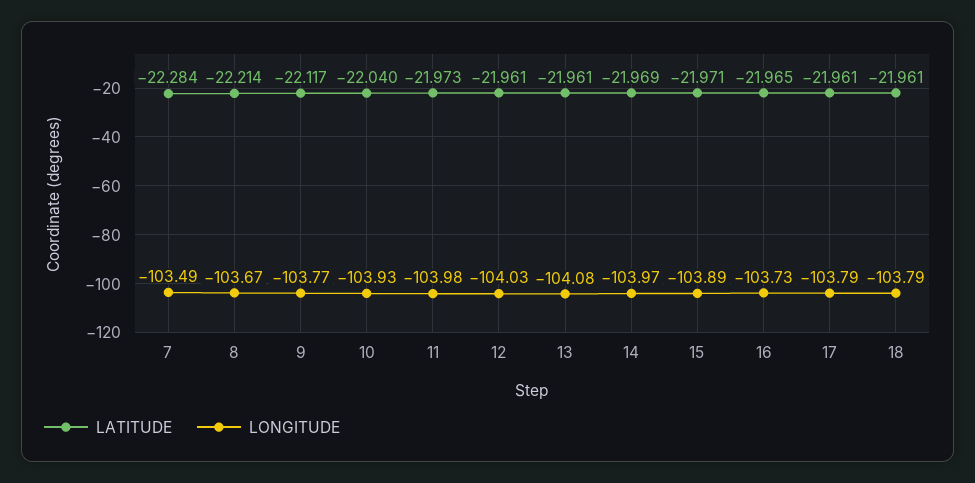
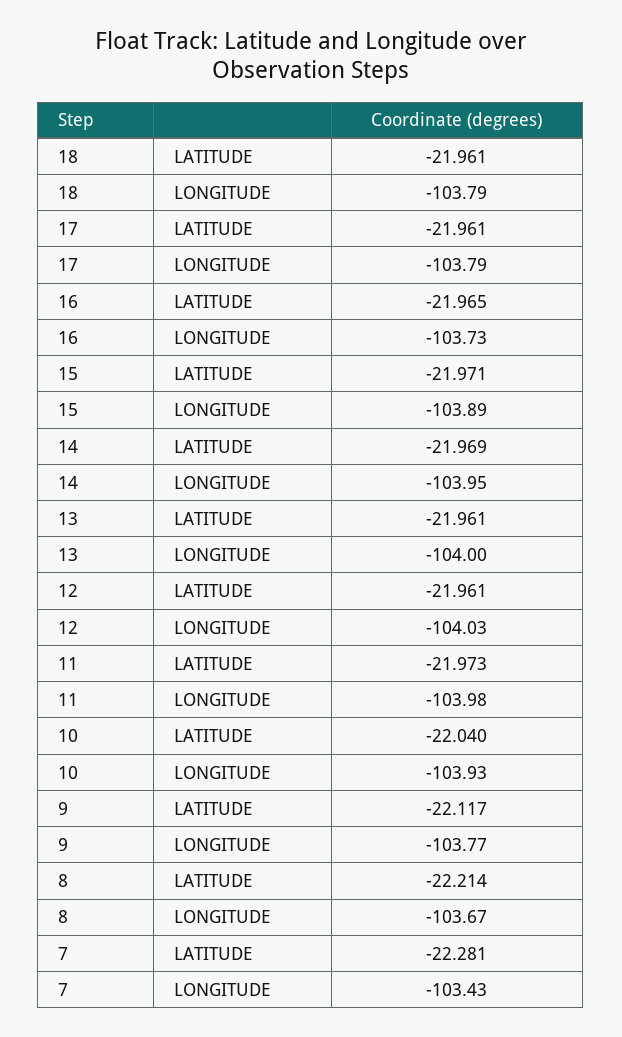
LATITUDE, 7: -22.284 -> -22.281
LONGITUDE, 7: -103.49 -> -103.43
LONGITUDE, 13: -104.08 -> -104
LONGITUDE, 14: -103.97 -> -103.95

